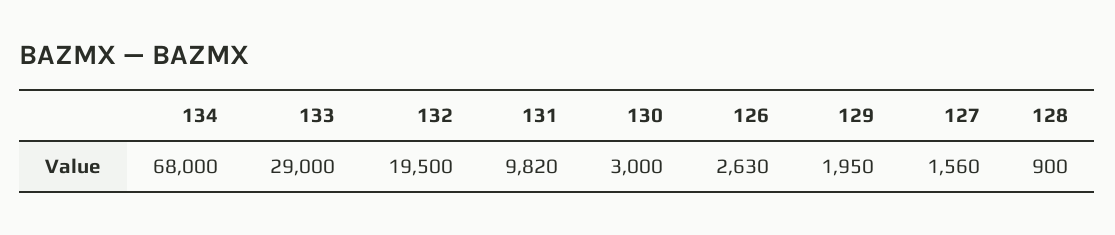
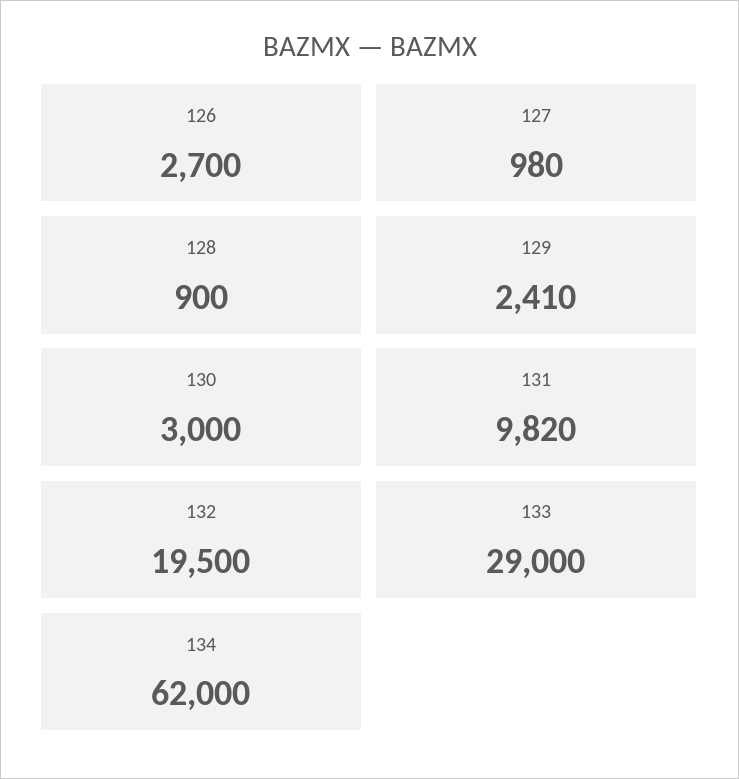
134: 68000 -> 62000
126: 2630 -> 2700
129: 1950 -> 2410
127: 1560 -> 980

